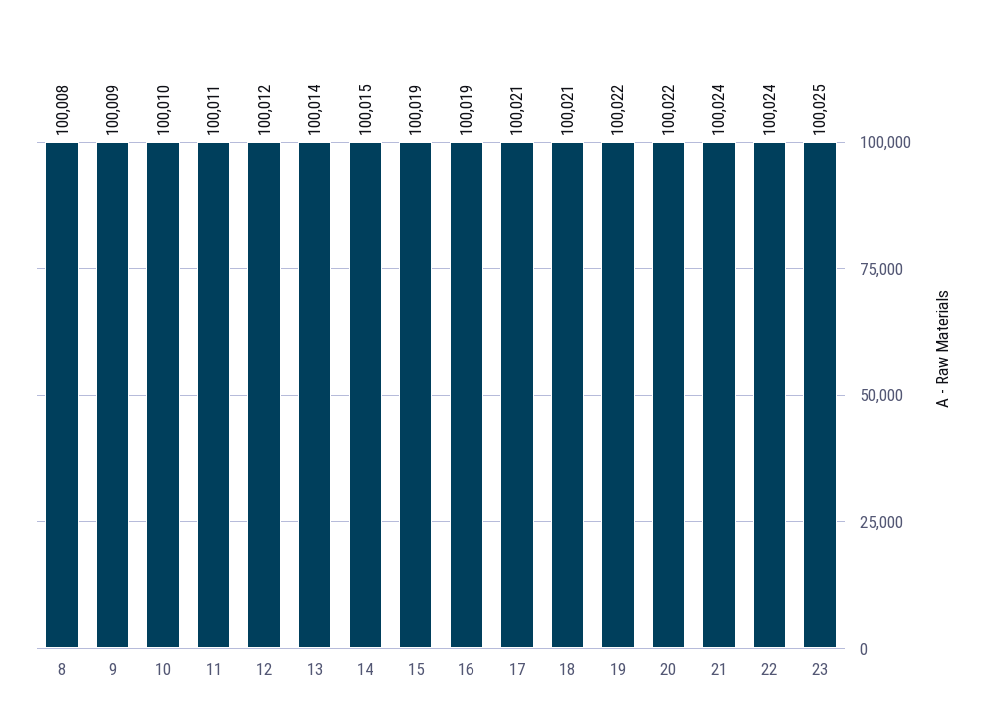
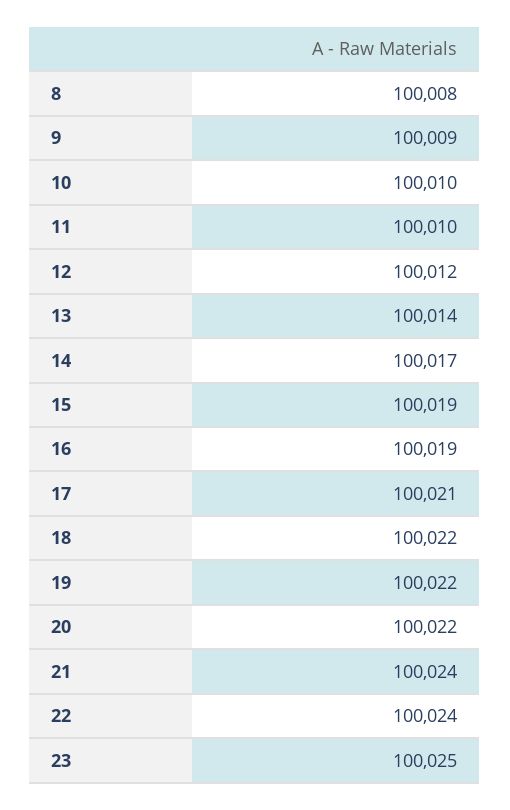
11: 100011 -> 100010
14: 100015 -> 100017
18: 100021 -> 100022

